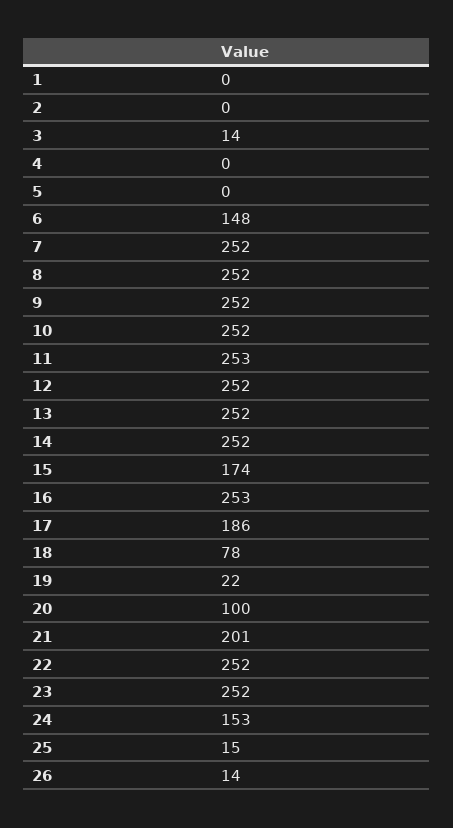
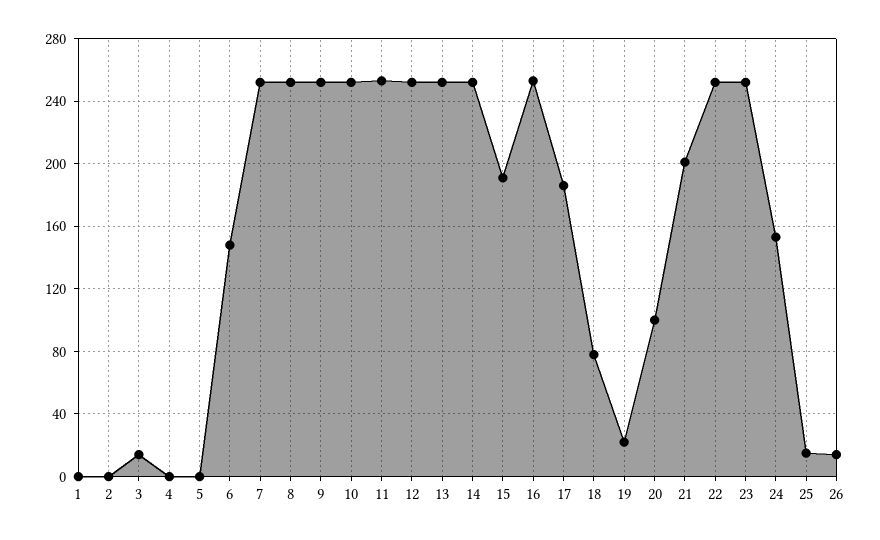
15: 174 -> 190

